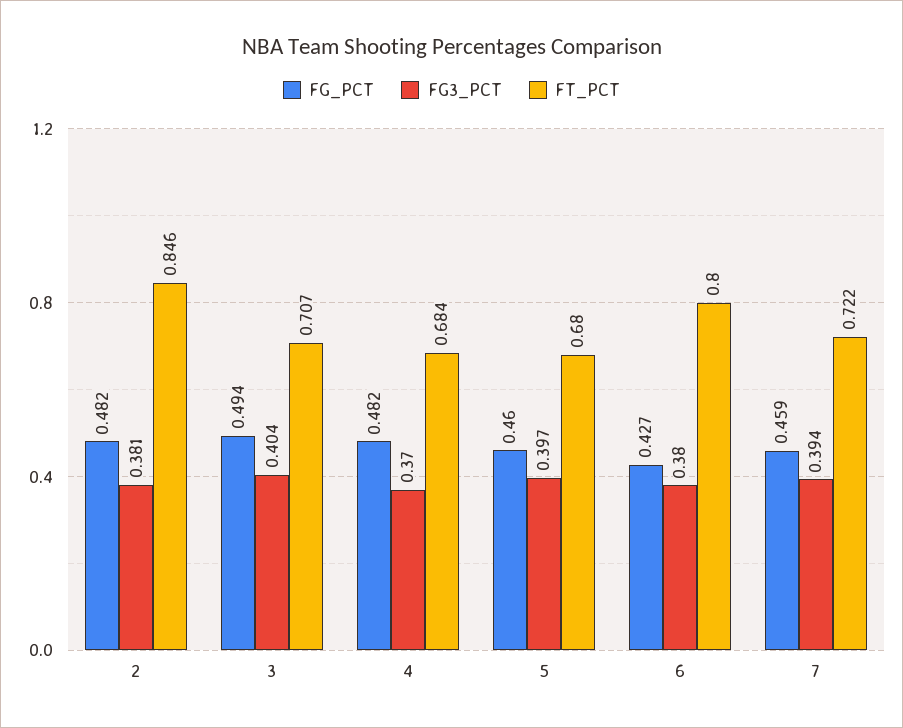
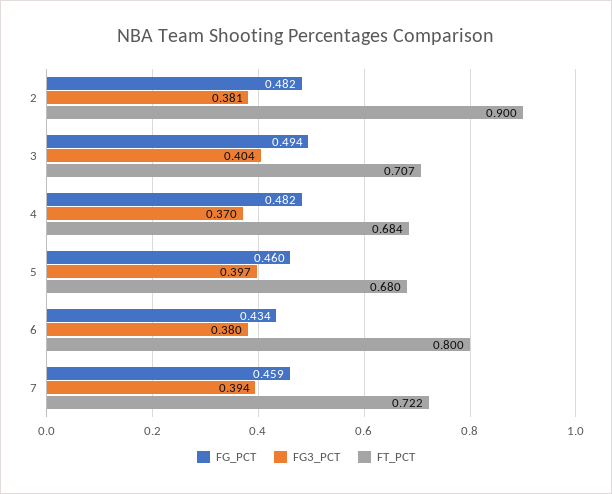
FT_PCT, 2: 0.846 -> 0.9
FG_PCT, 6: 0.427 -> 0.434

